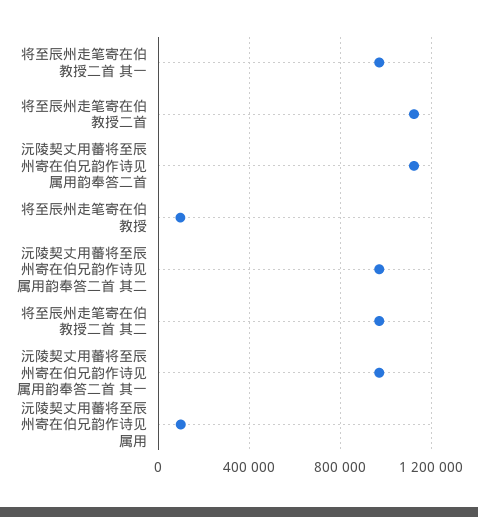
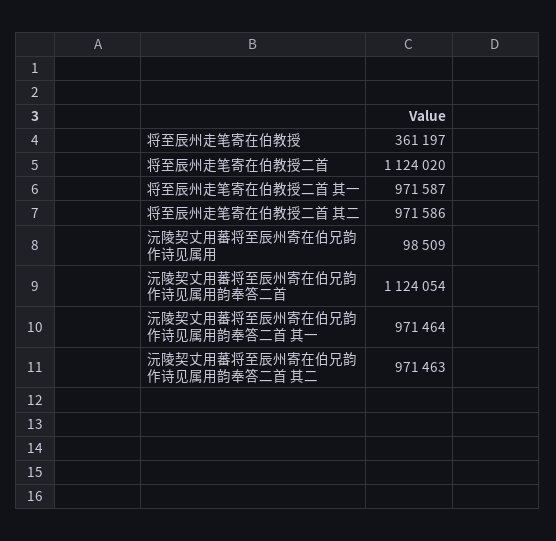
将至辰州走笔寄在伯教授: 100000 -> 361197

